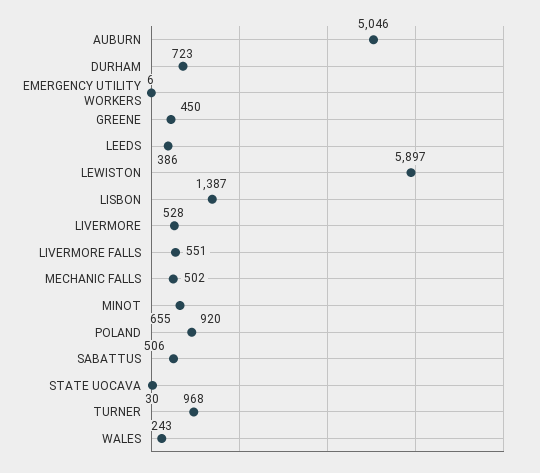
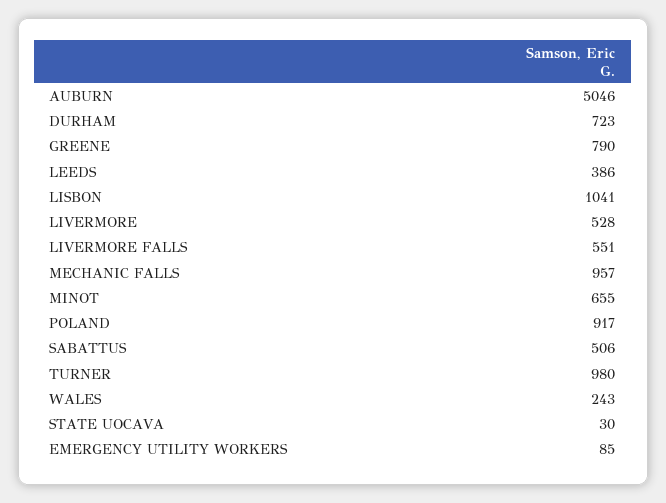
EMERGENCY UTILITY WORKERS: 6 -> 85
GREENE: 450 -> 790
LEWISTON: 5897 -> none
LISBON: 1387 -> 1041
MECHANIC FALLS: 502 -> 957
POLAND: 920 -> 917
TURNER: 968 -> 980

